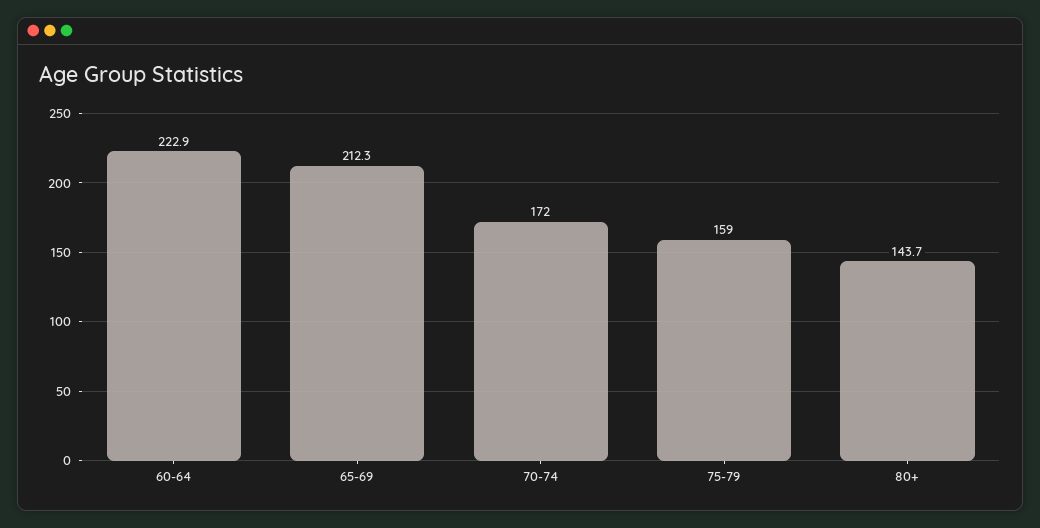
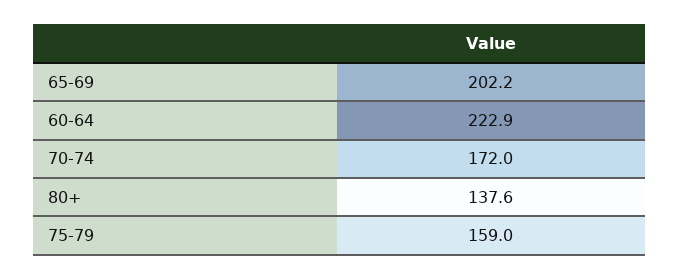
65-69: 212.3 -> 202.2
80+: 143.7 -> 137.6

